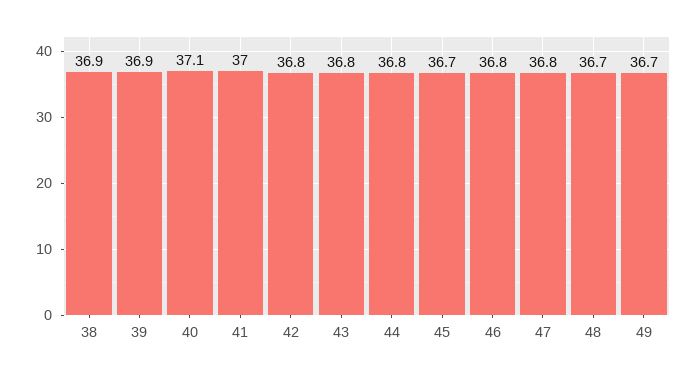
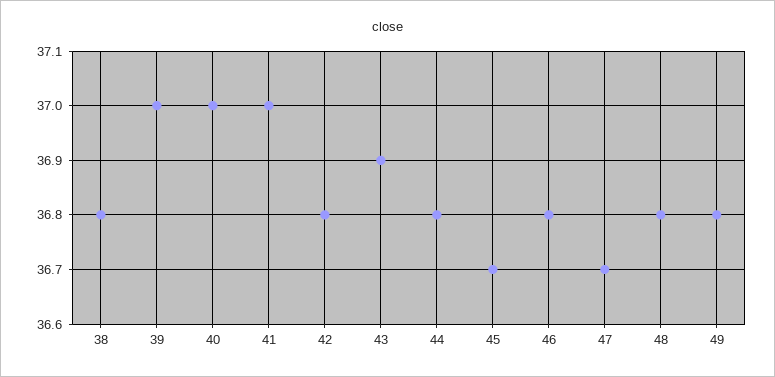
38: 36.9 -> 36.8
39: 36.9 -> 37
40: 37.1 -> 37
43: 36.8 -> 36.9
47: 36.8 -> 36.7
48: 36.7 -> 36.8
49: 36.7 -> 36.8

